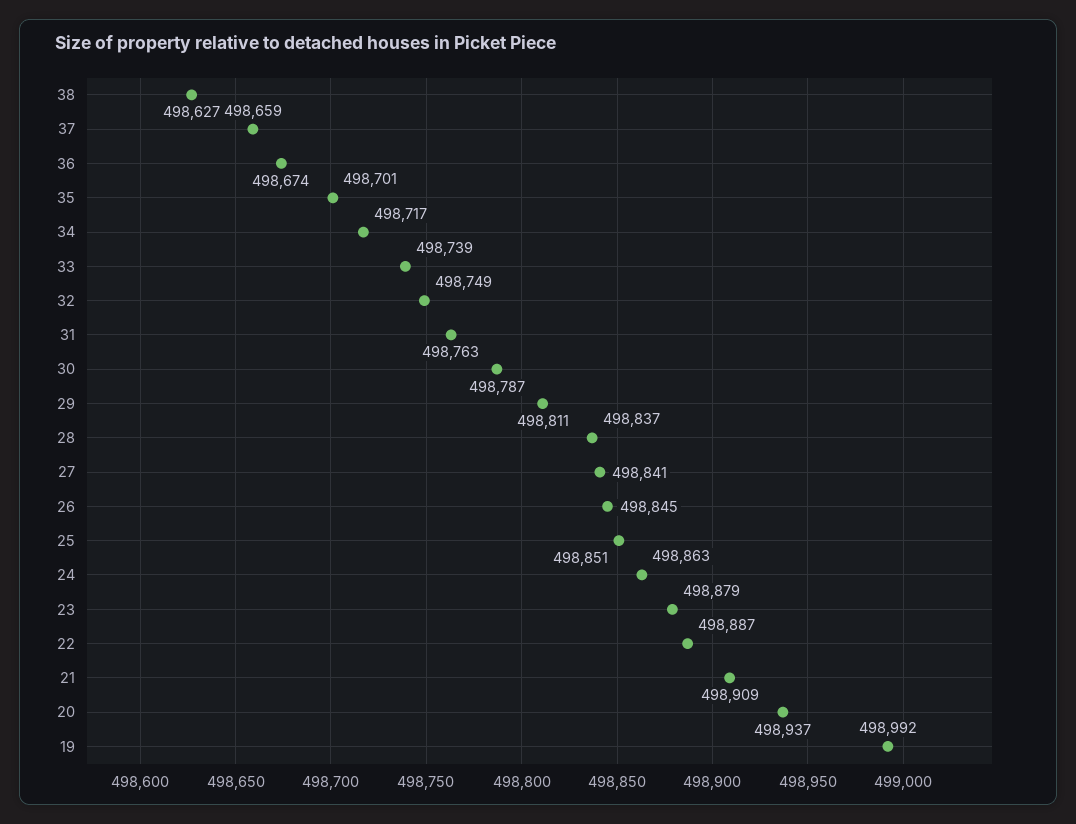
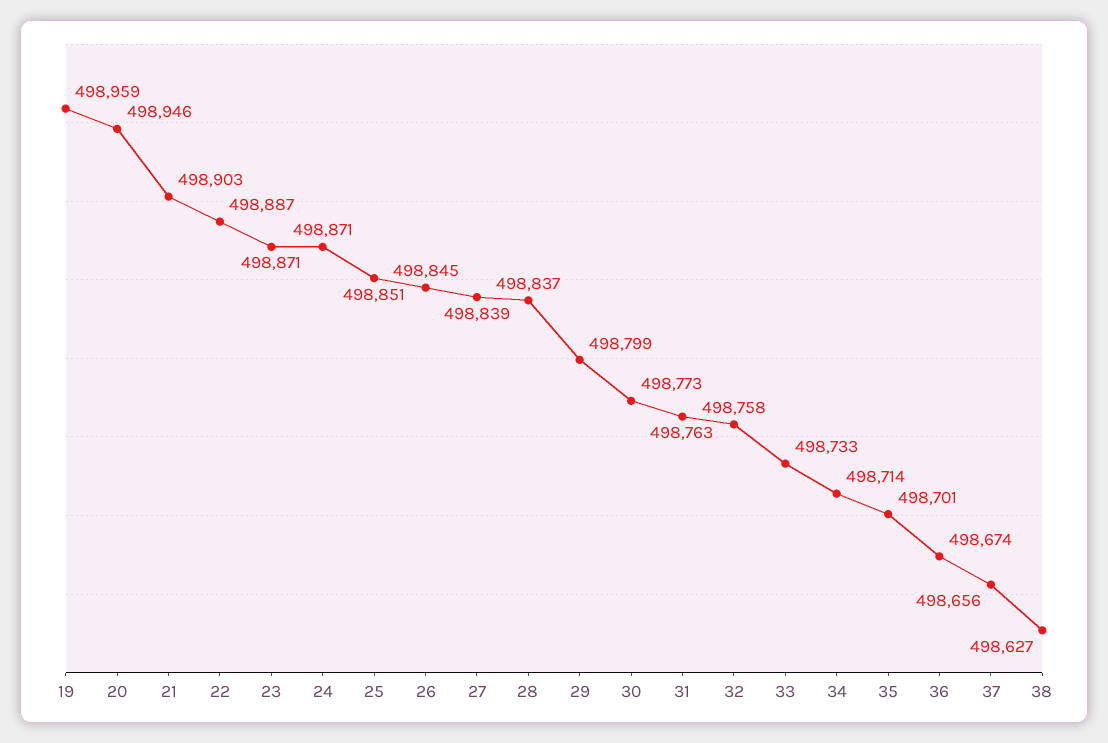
37: 498659 -> 498656
34: 498717 -> 498714
33: 498739 -> 498733
32: 498749 -> 498758
30: 498787 -> 498773
29: 498811 -> 498799
27: 498841 -> 498839
24: 498863 -> 498871
23: 498879 -> 498871
21: 498909 -> 498903
20: 498937 -> 498946
19: 498992 -> 498959

